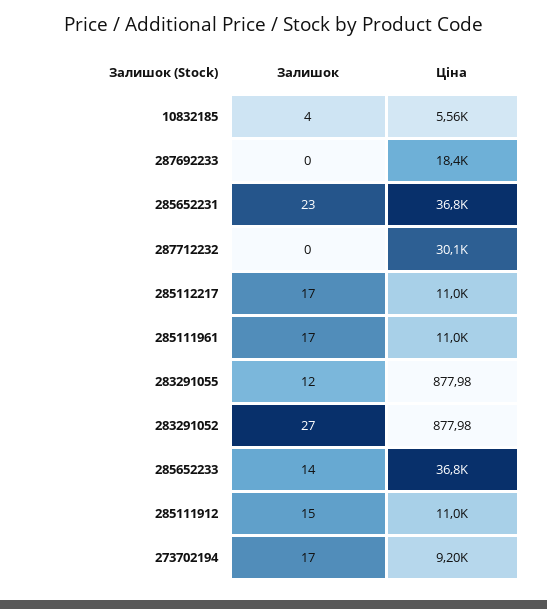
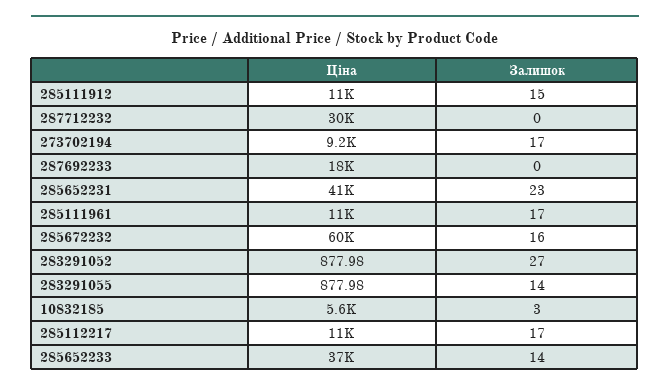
Залишок, 10832185: 4 -> 3
Ціна, 285652231: 36800 -> 41000
Залишок, 283291055: 12 -> 14
Ціна, 285672232: none -> 60000
Залишок, 285672232: none -> 16

